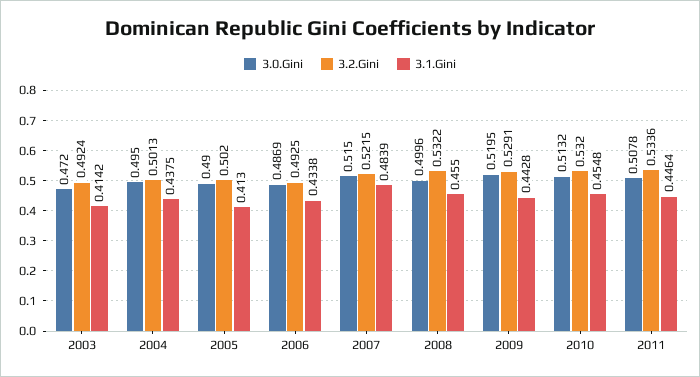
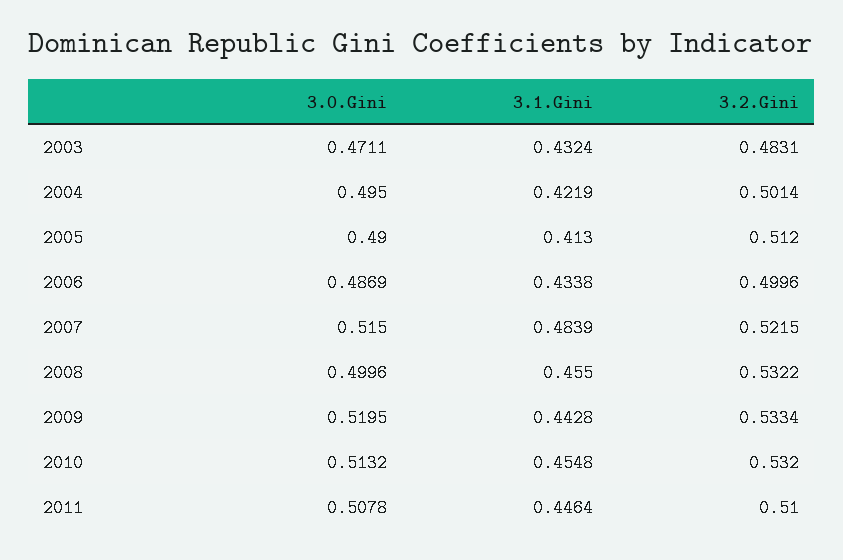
3.0.Gini, 2003: 0.472 -> 0.4711
3.2.Gini, 2003: 0.4924 -> 0.4831
3.1.Gini, 2003: 0.4142 -> 0.4324
3.2.Gini, 2004: 0.5013 -> 0.5014
3.1.Gini, 2004: 0.4375 -> 0.4219
3.2.Gini, 2005: 0.502 -> 0.512
3.2.Gini, 2006: 0.4925 -> 0.4996
3.2.Gini, 2009: 0.5291 -> 0.5334
3.2.Gini, 2011: 0.5336 -> 0.51

